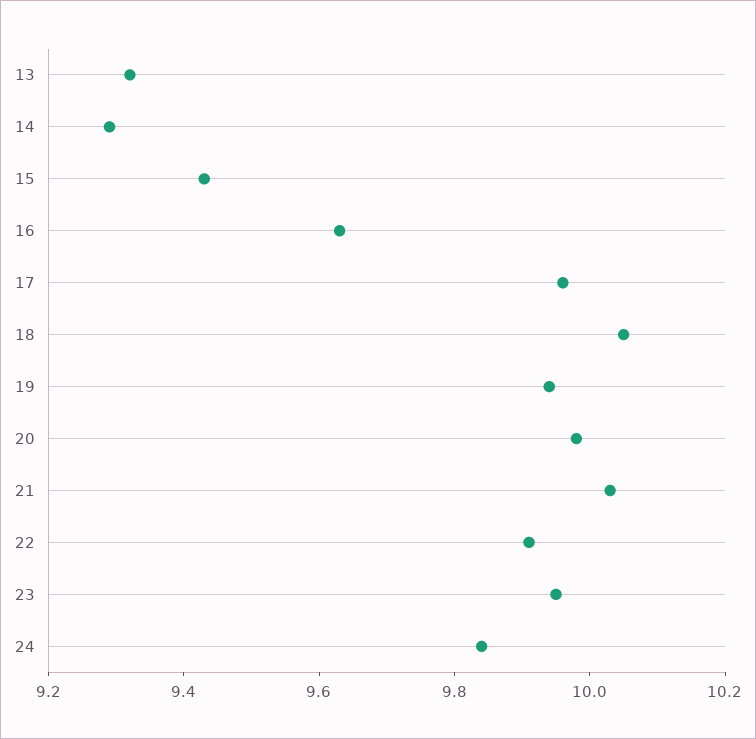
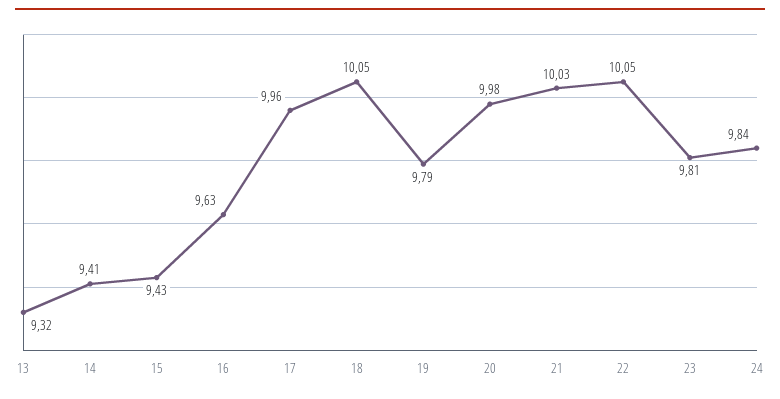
14: 9.3 -> 9.41
19: 9.95 -> 9.79
22: 9.9 -> 10.05
23: 9.95 -> 9.81

